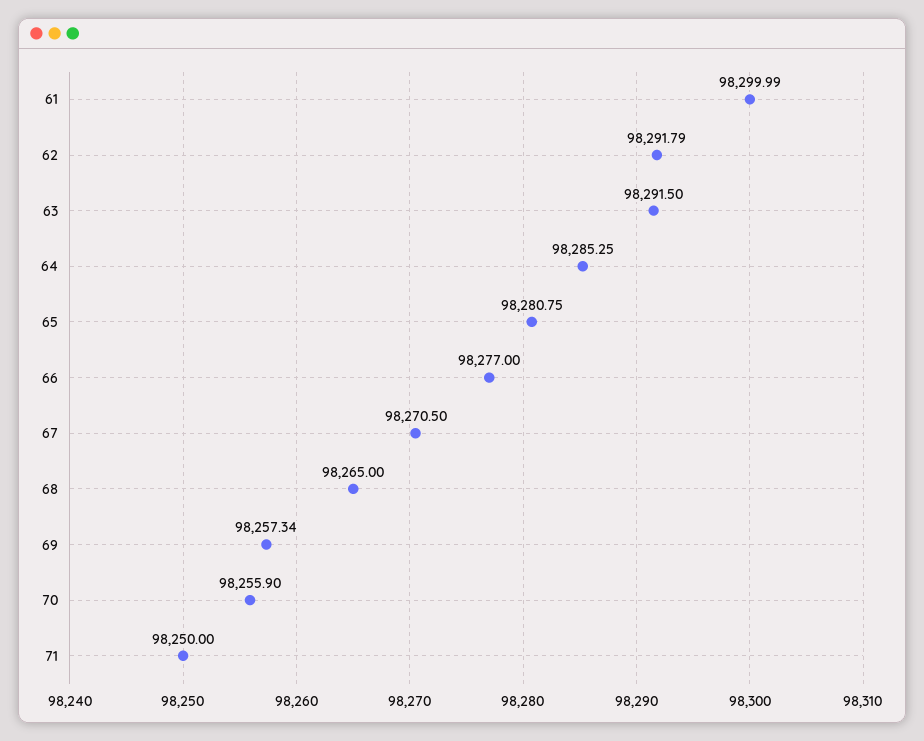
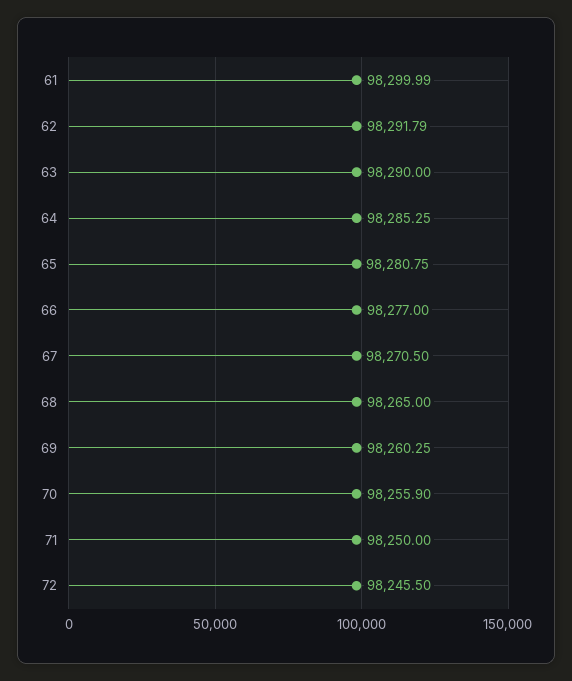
63: 98291.5 -> 98290
69: 98257.34 -> 98260.25
72: none -> 98245.5

